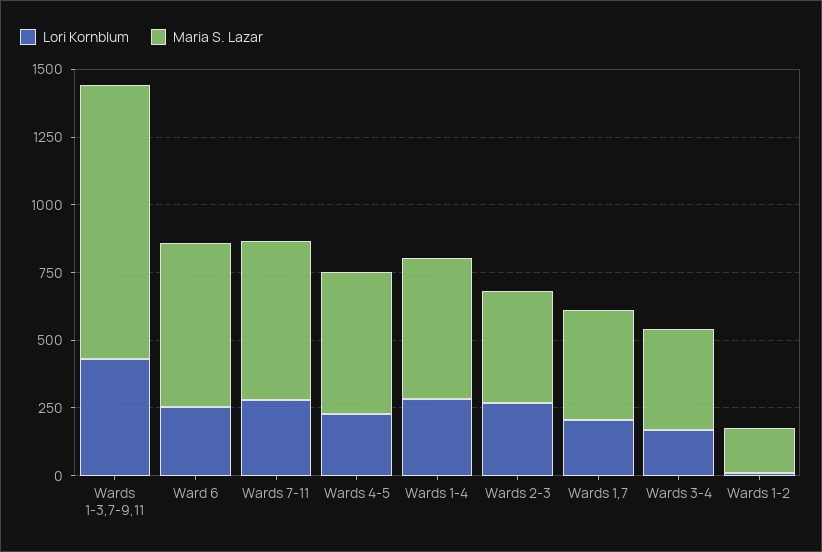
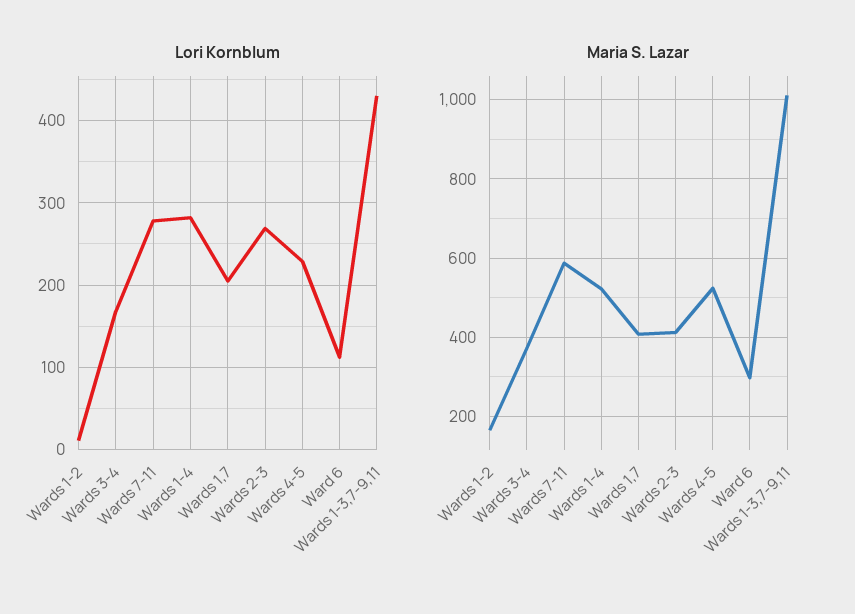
Lori Kornblum, Ward 6: 250 -> 110
Maria S. Lazar, Ward 6: 600 -> 300

